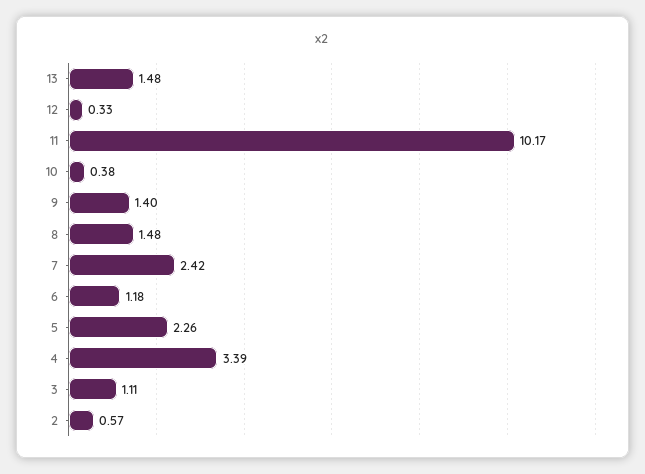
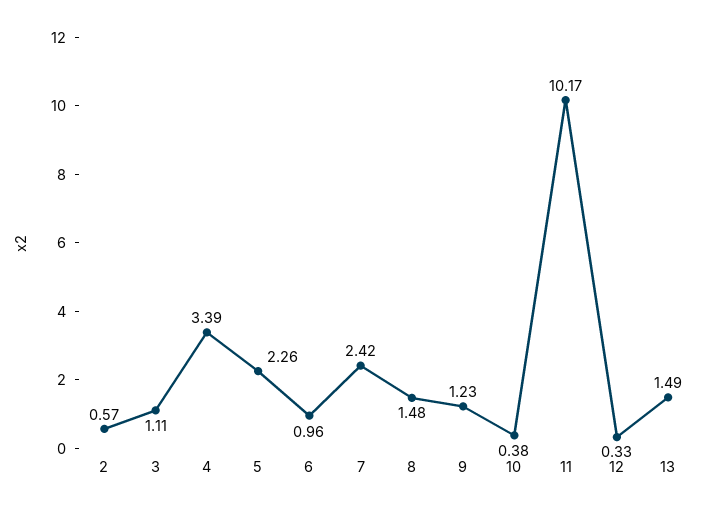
13: 1.48 -> 1.49
9: 1.4 -> 1.23
6: 1.18 -> 0.96

